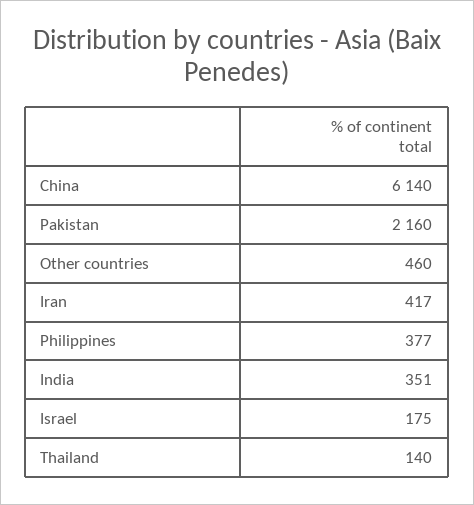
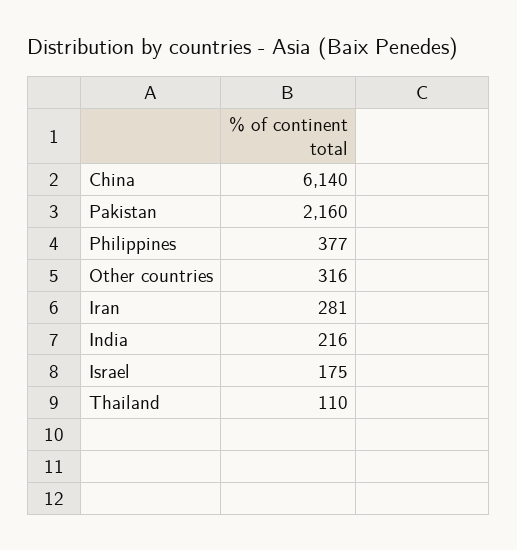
Other countries: 460 -> 316
Iran: 417 -> 281
India: 351 -> 216
Thailand: 140 -> 110

